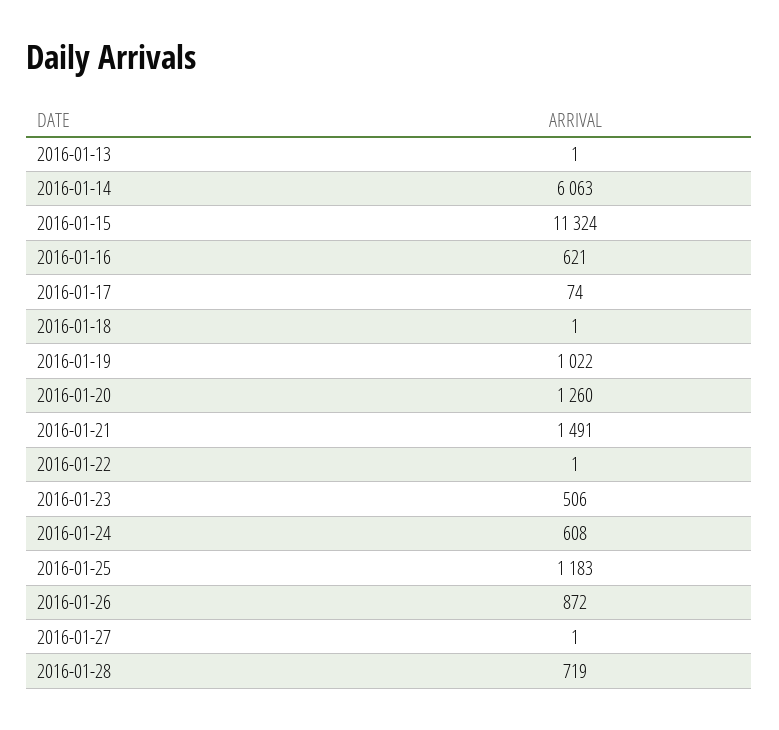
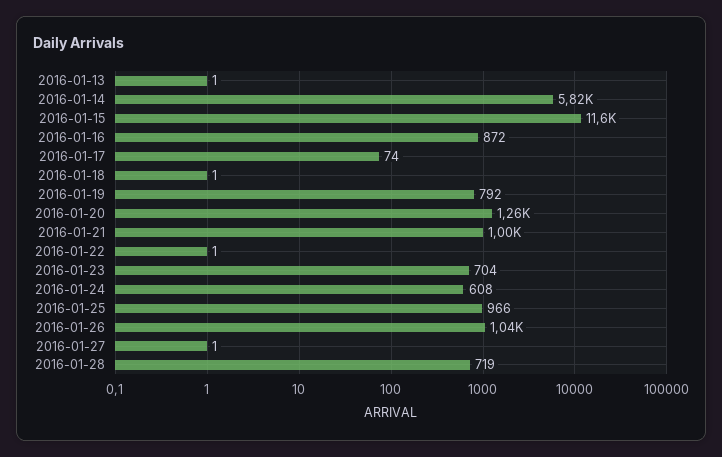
2016-01-14: 6063 -> 5820
2016-01-15: 11324 -> 11600
2016-01-16: 621 -> 872
2016-01-19: 1022 -> 792
2016-01-21: 1491 -> 1000
2016-01-23: 506 -> 704
2016-01-25: 1183 -> 966
2016-01-26: 872 -> 1040

